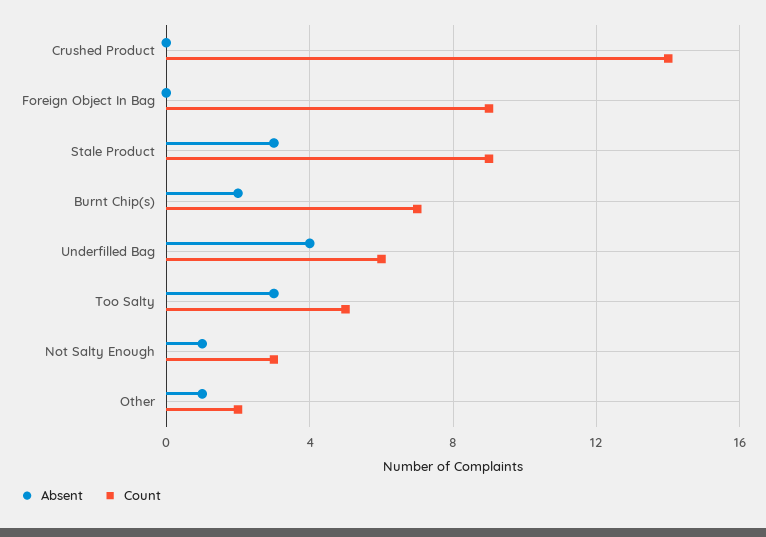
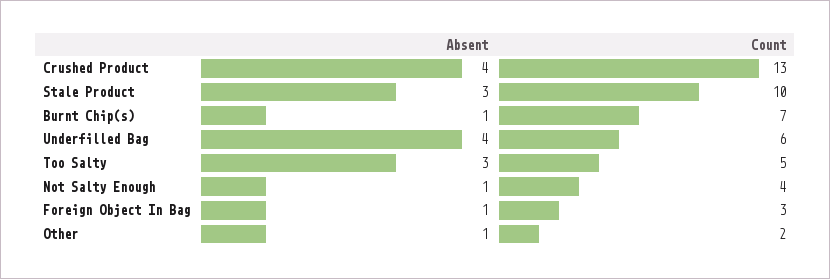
Absent, Crushed Product: 0 -> 4
Count, Crushed Product: 14 -> 13
Absent, Foreign Object In Bag: 0 -> 1
Count, Foreign Object In Bag: 9 -> 3
Count, Stale Product: 9 -> 10
Absent, Burnt Chip(s): 2 -> 1
Count, Not Salty Enough: 3 -> 4

